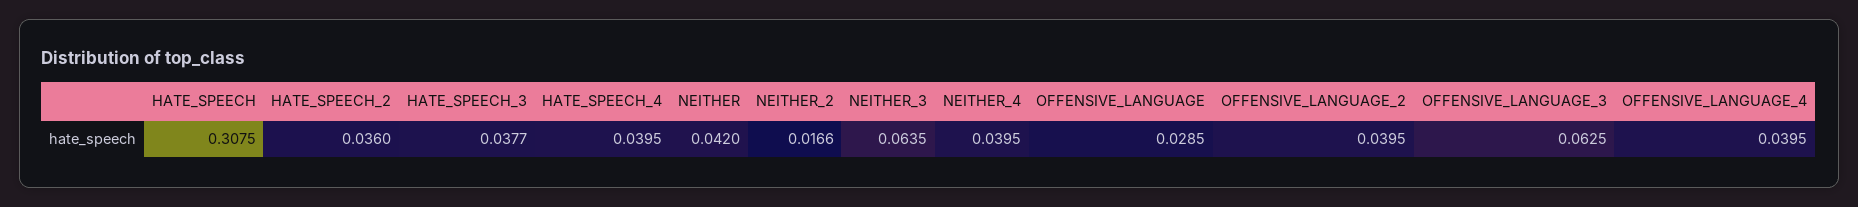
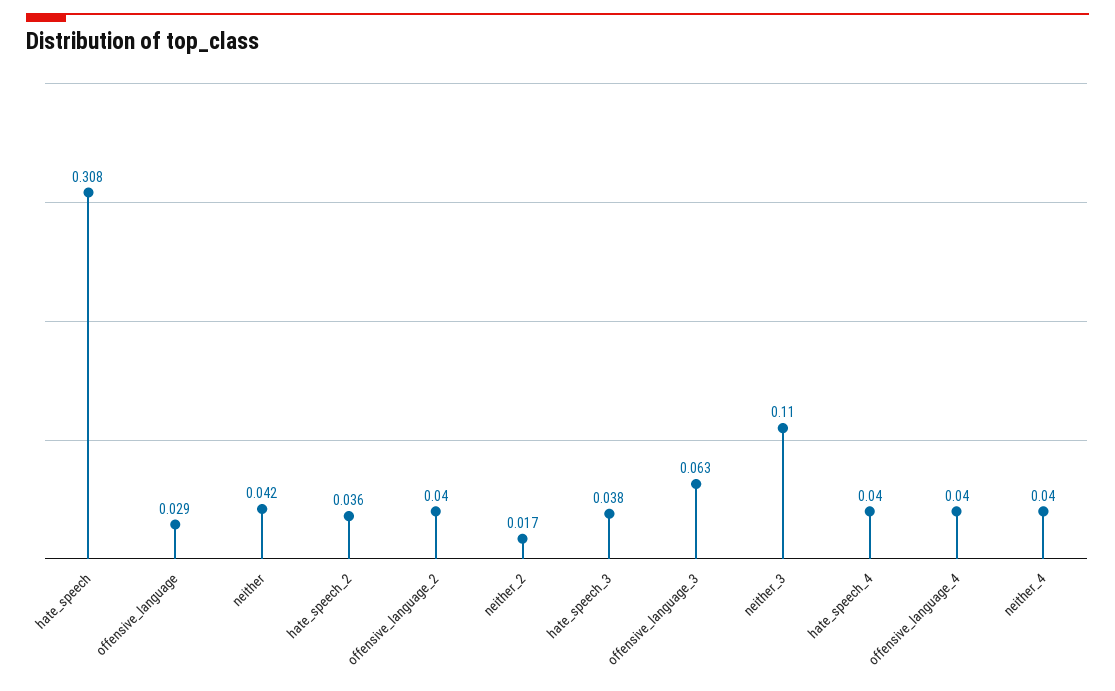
NEITHER_3: 0.0635 -> 0.11

